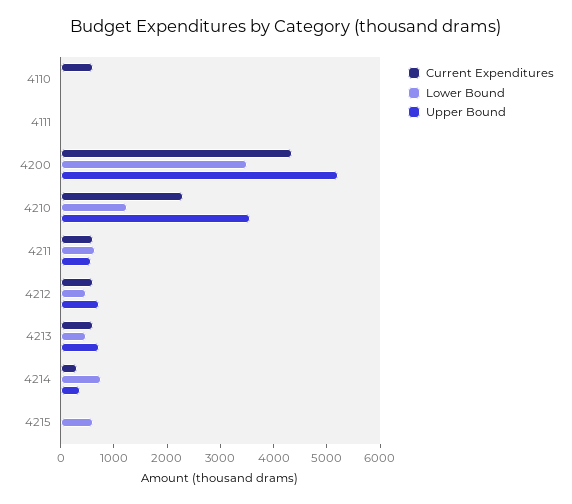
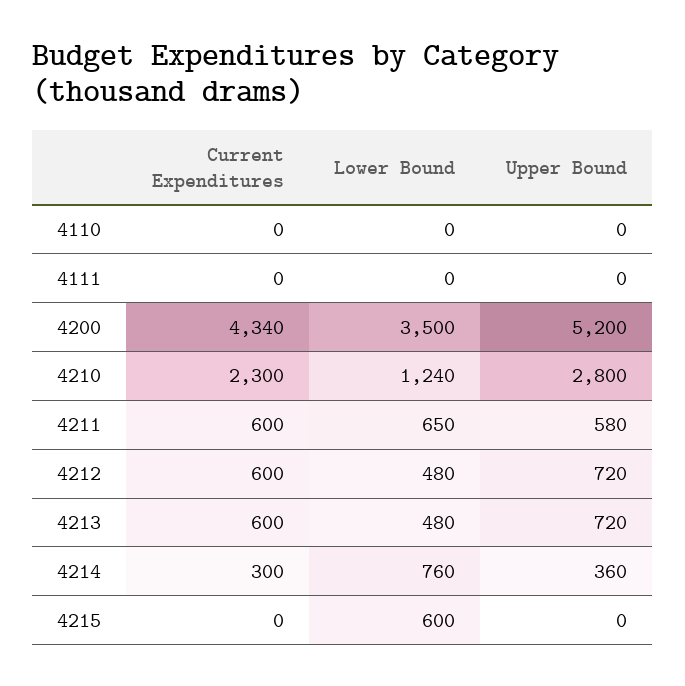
Current Expenditures, 4110: 600 -> 0
Upper Bound, 4210: 3600 -> 2800

